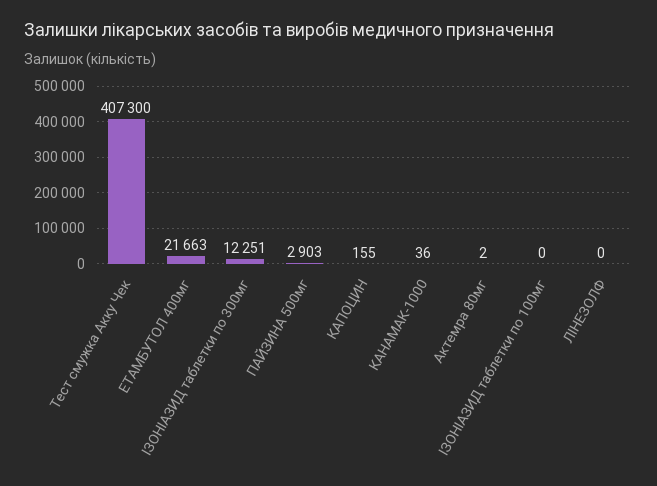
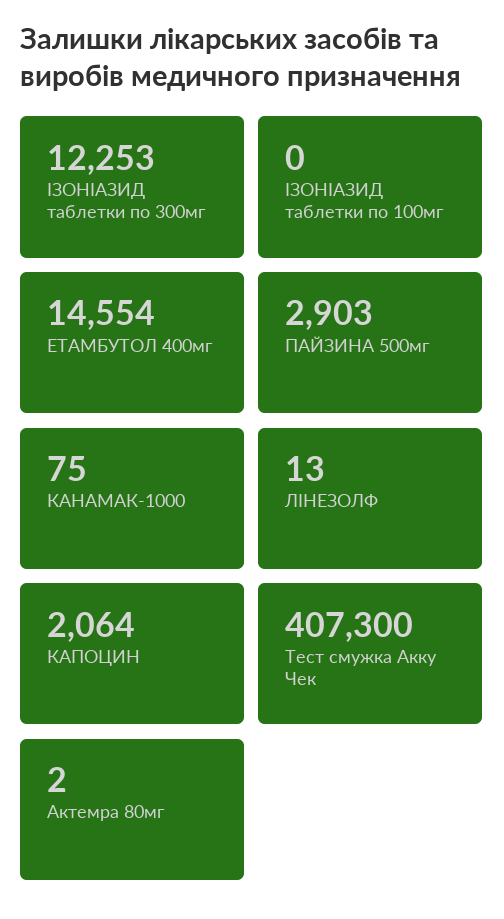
ЕТАМБУТОЛ 400мг: 21663 -> 14554
ІЗОНІАЗИД таблетки по 300мг: 12251 -> 12253
КАПОЦИН: 155 -> 2064
КАНАМАК-1000: 36 -> 75
ЛІНЕЗОЛФ: 0 -> 13

